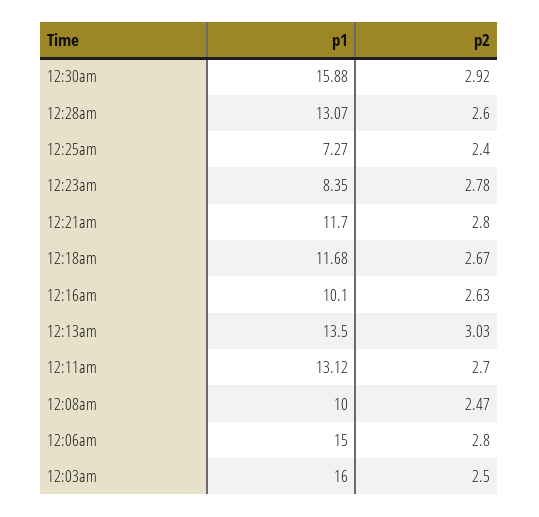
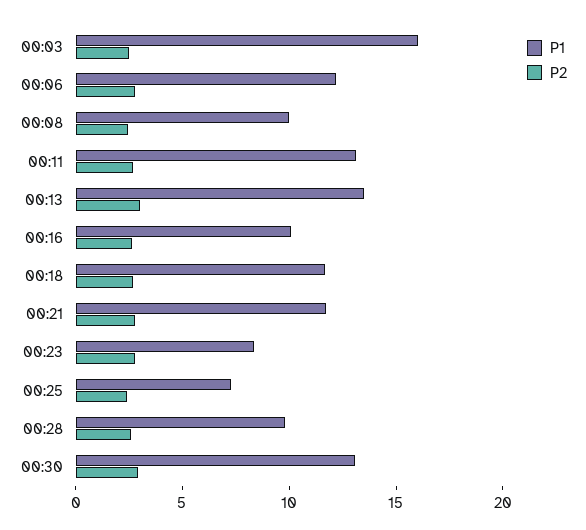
p1, 12:30am: 15.88 -> 13
p1, 12:28am: 13.07 -> 10
p1, 12:06am: 15 -> 12

